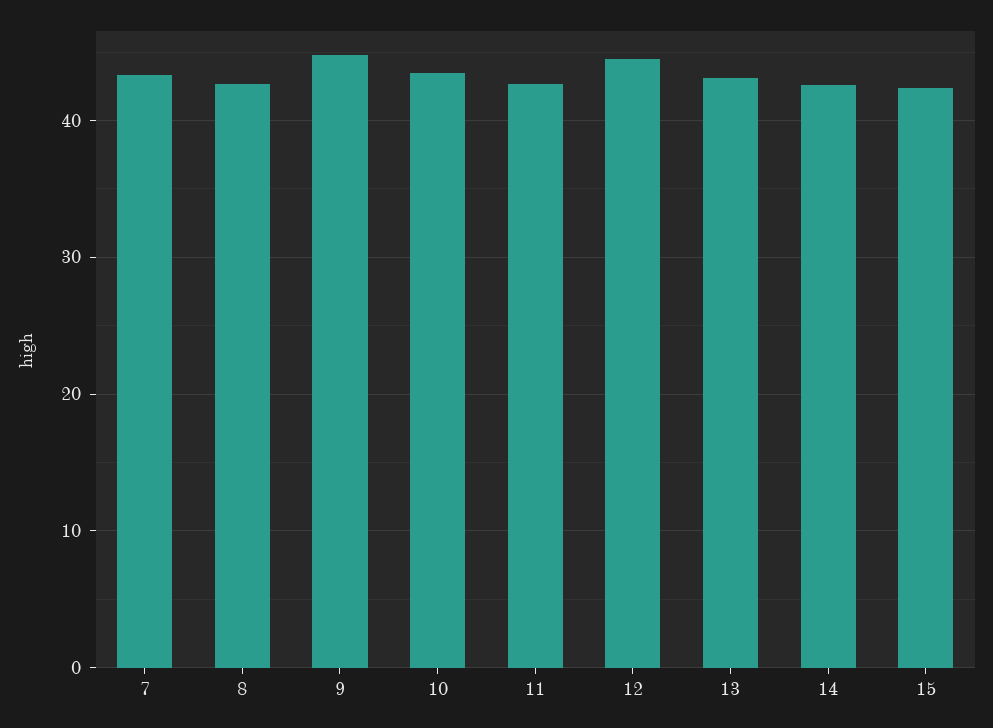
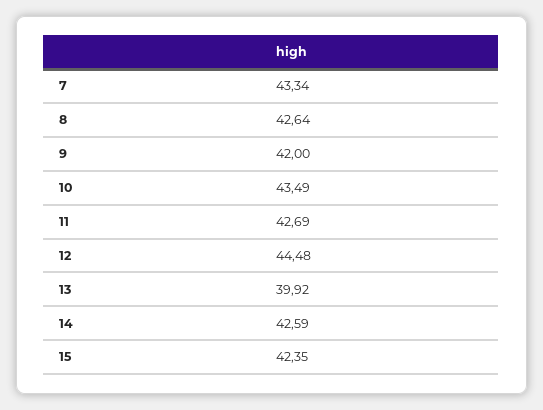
9: 45 -> 42
13: 43 -> 39.92

